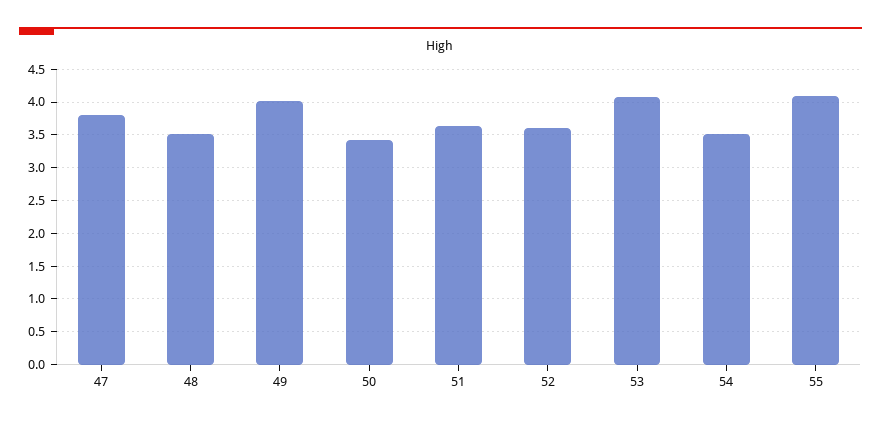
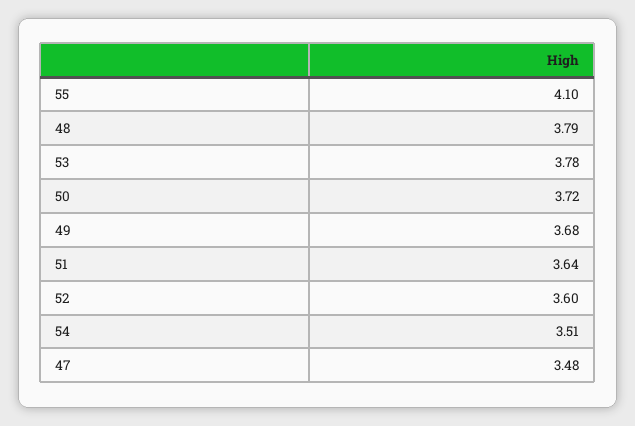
47: 3.8 -> 3.48
48: 3.5 -> 3.79
49: 4 -> 3.68
50: 3.4 -> 3.72
53: 4.1 -> 3.78

